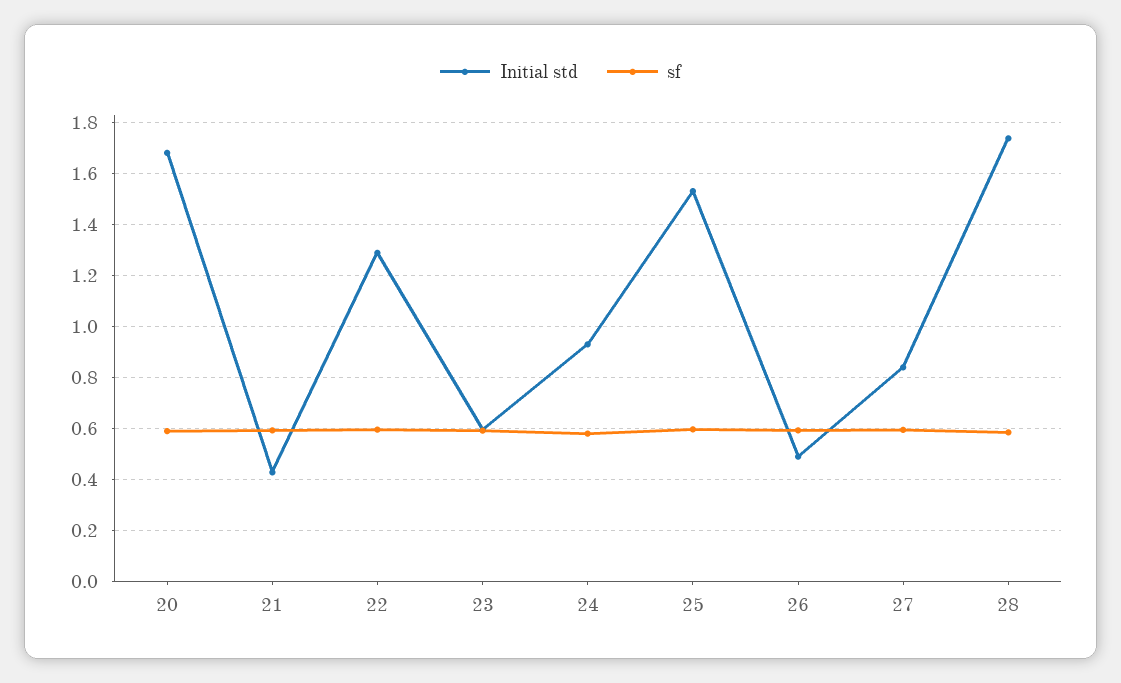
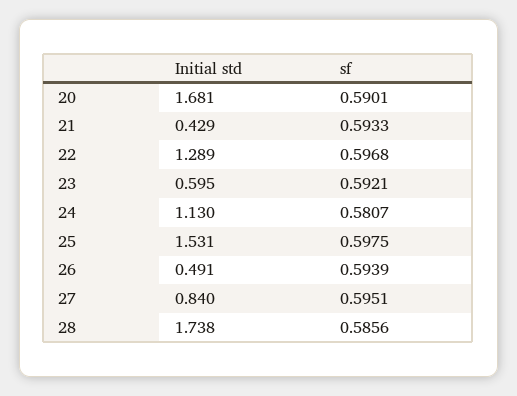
Initial std, 24: 0.925 -> 1.13

